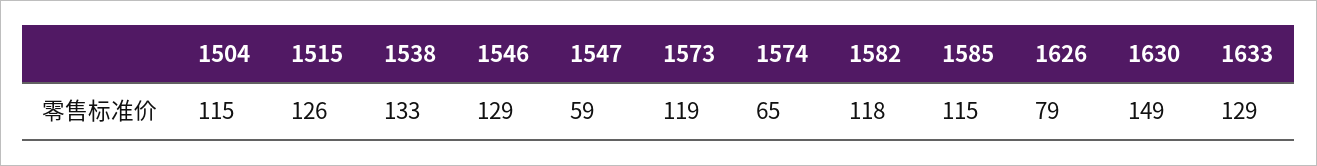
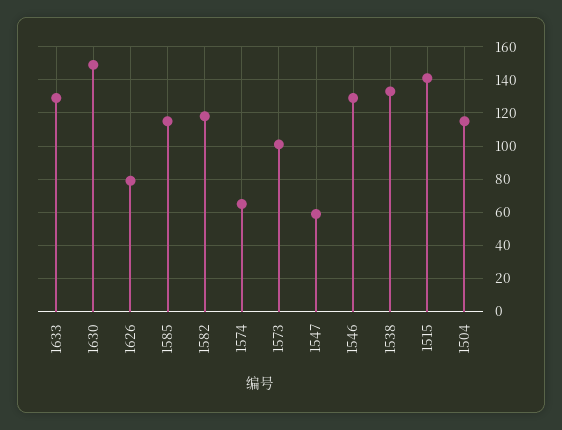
1515: 126 -> 140
1573: 119 -> 100

